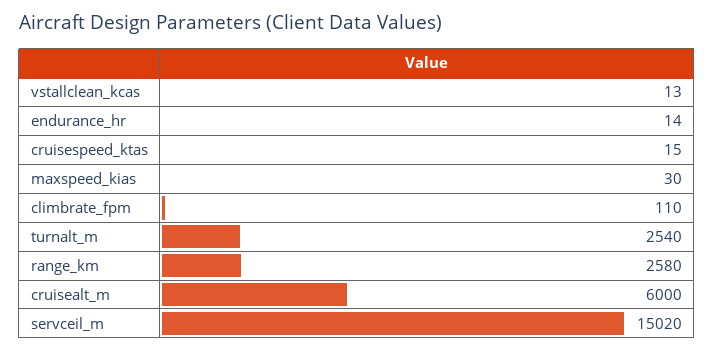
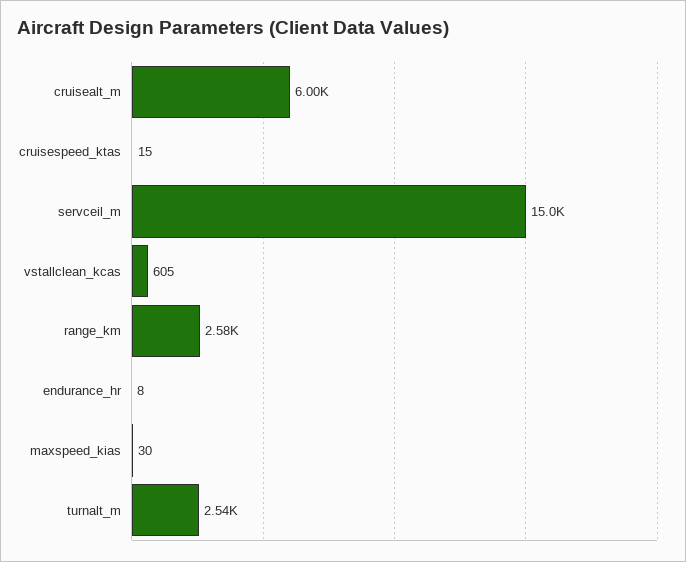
vstallclean_kcas: 13 -> 605
endurance_hr: 14 -> 8
climbrate_fpm: 110 -> none

